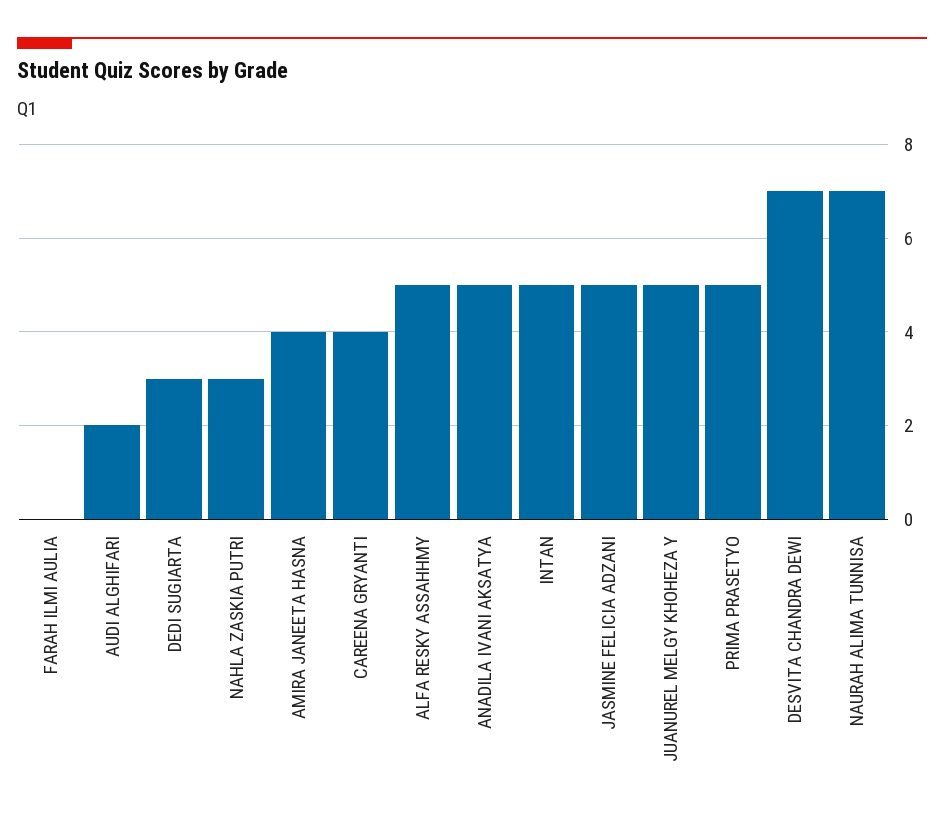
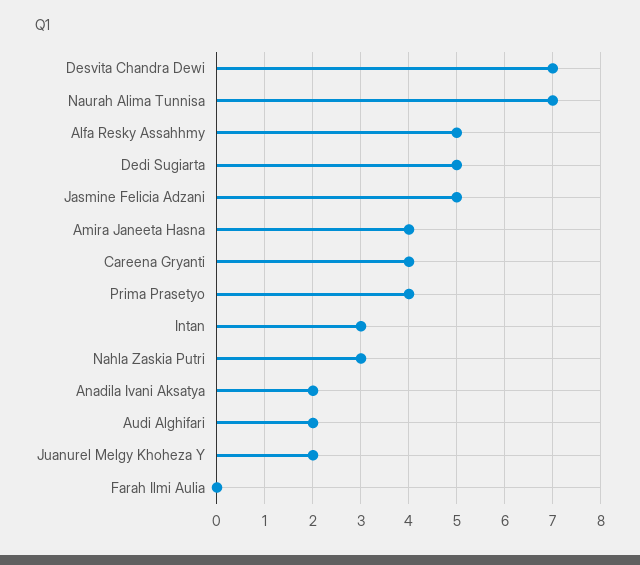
DEDI SUGIARTA: 3 -> 5
ANADILA IVANI AKSATYA: 5 -> 2
INTAN: 5 -> 3
JUANUREL MELGY KHOHEZA Y: 5 -> 2
PRIMA PRASETYO: 5 -> 4

